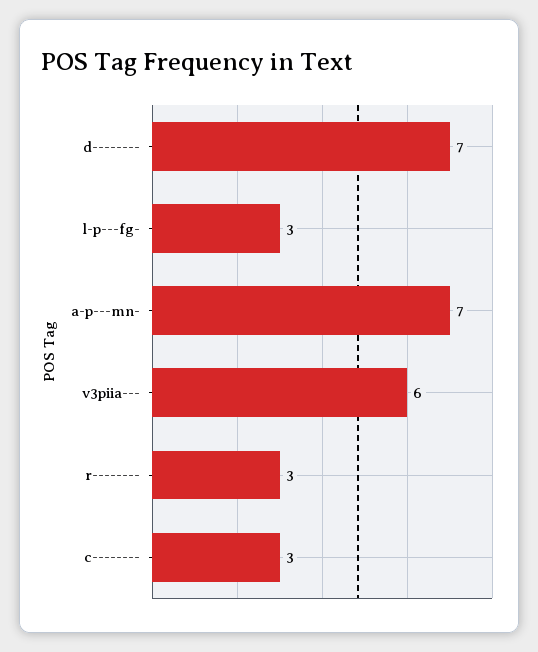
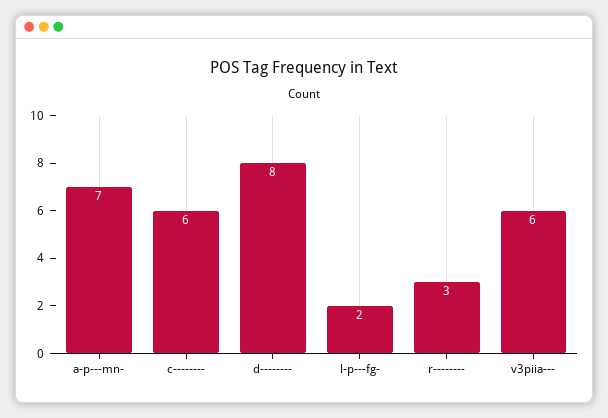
d--------: 7 -> 8
l-p---fg-: 3 -> 2
c--------: 3 -> 6

